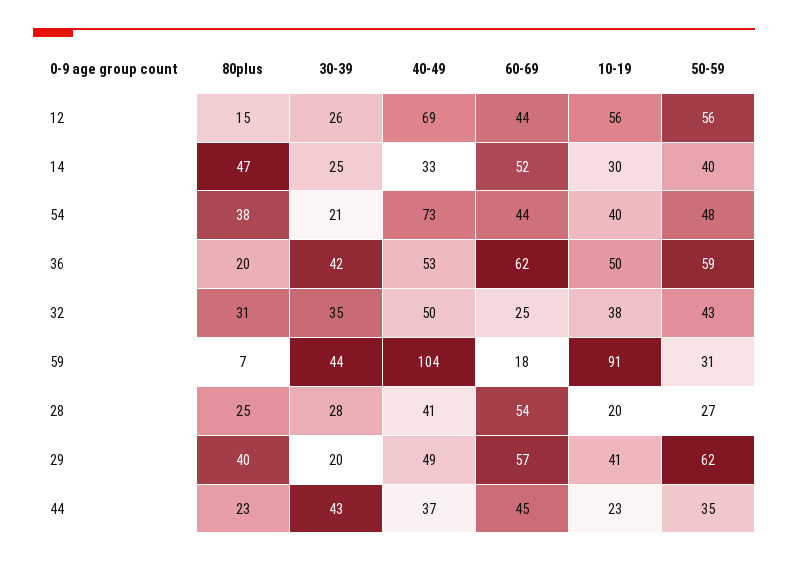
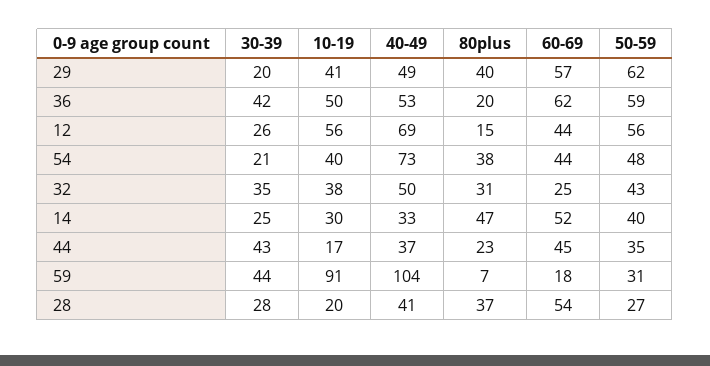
80plus, 28: 25 -> 37
10-19, 44: 23 -> 17

